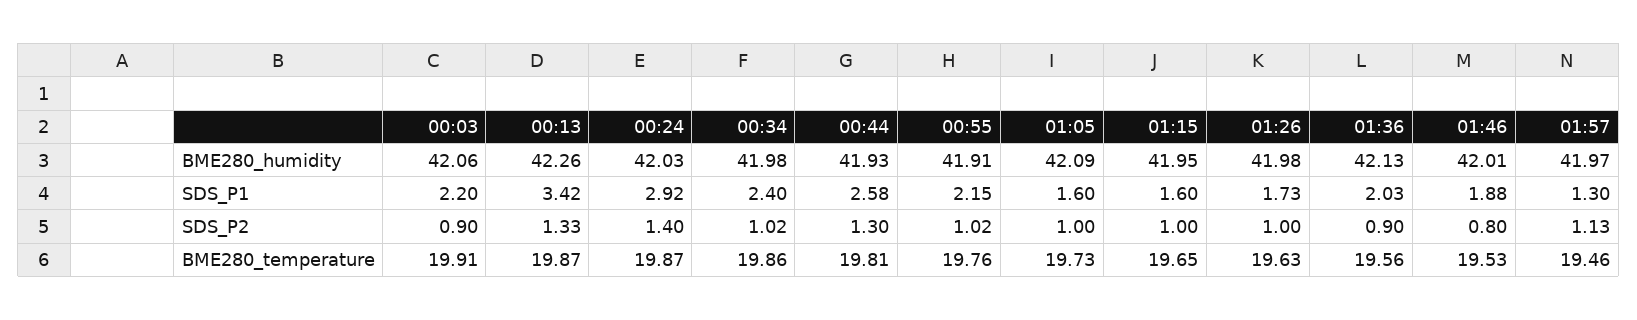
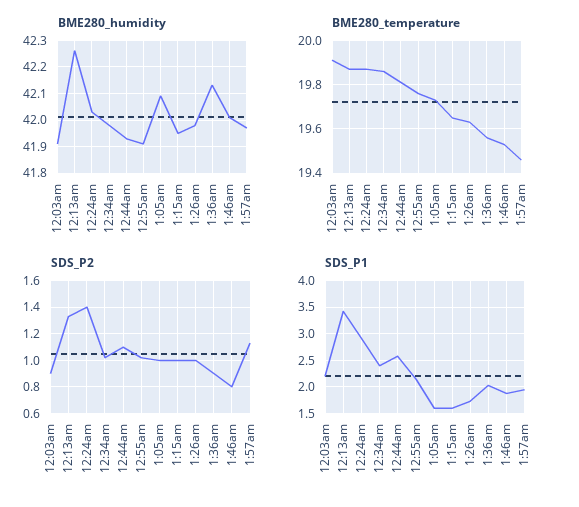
BME280_humidity, 00:03: 42.06 -> 41.9
SDS_P1, 01:57: 1.3 -> 2
SDS_P2, 00:44: 1.3 -> 1.1

